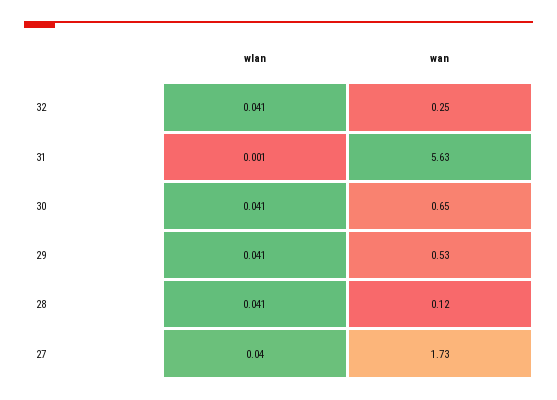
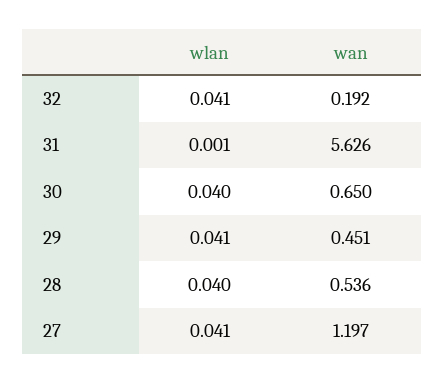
wan, 32: 0.25 -> 0.192
wlan, 30: 0.041 -> 0.04
wan, 29: 0.53 -> 0.451
wlan, 28: 0.041 -> 0.04
wan, 28: 0.12 -> 0.536
wlan, 27: 0.04 -> 0.041
wan, 27: 1.73 -> 1.197

